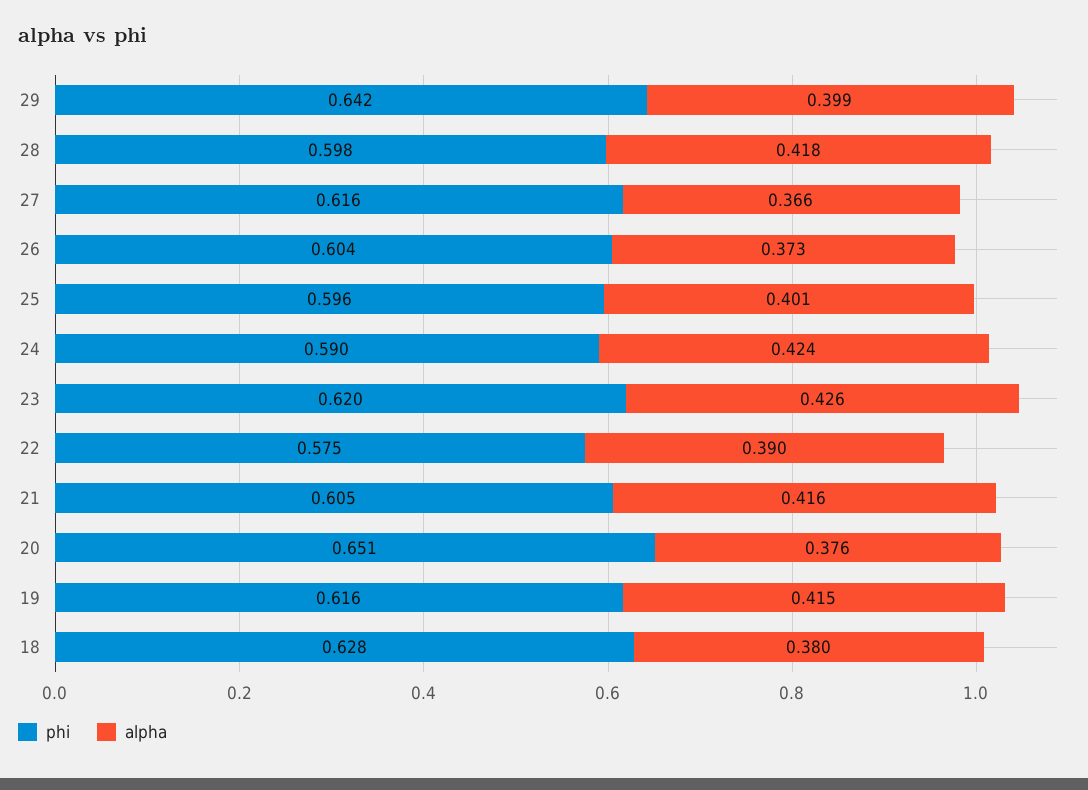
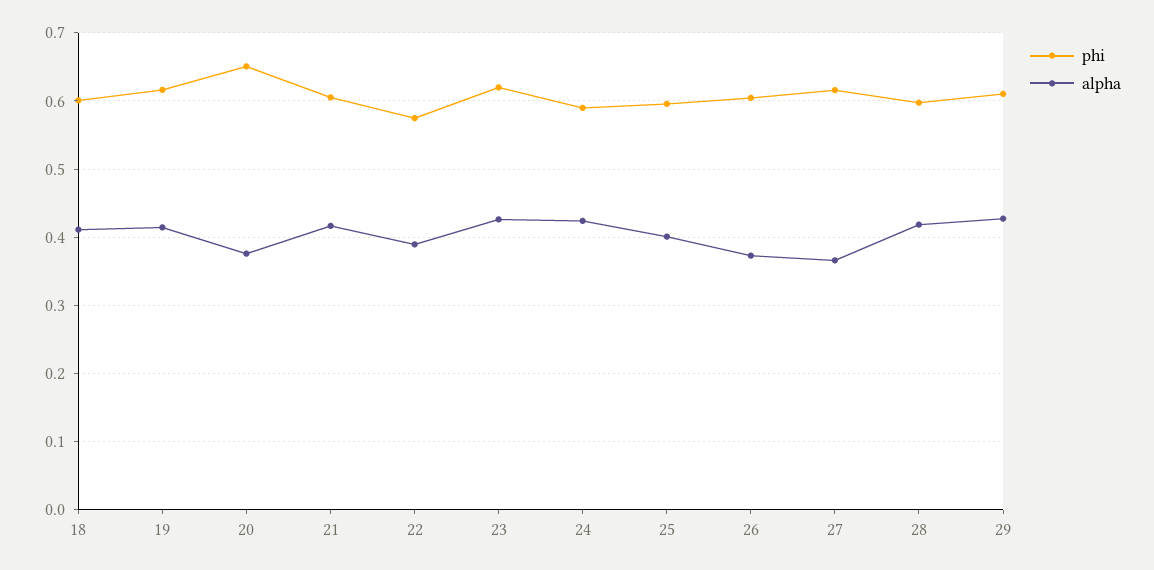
phi, 29: 0.642 -> 0.61
alpha, 29: 0.399 -> 0.43
phi, 18: 0.628 -> 0.6
alpha, 18: 0.38 -> 0.41

